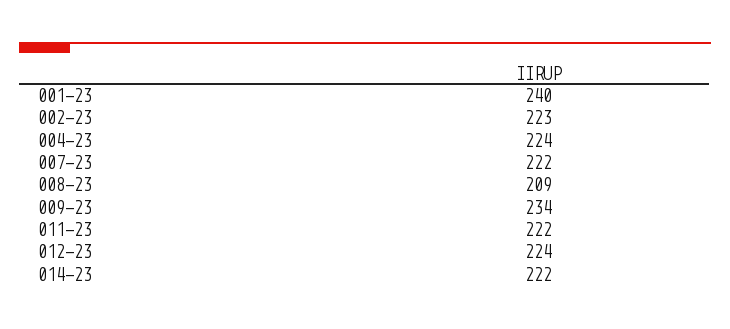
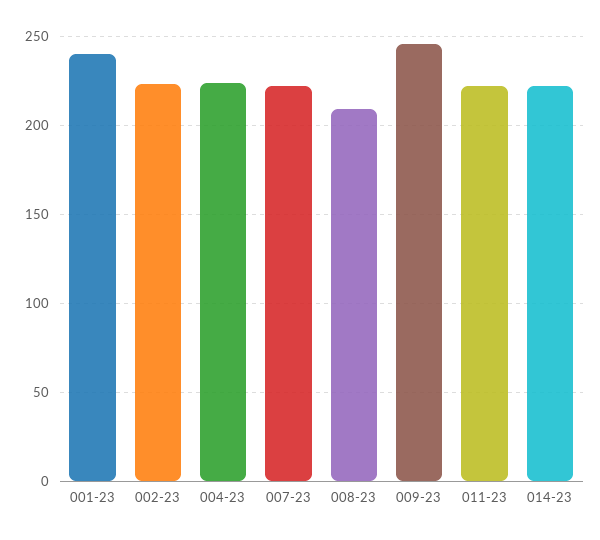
009-23: 234 -> 245
012-23: 224 -> none

